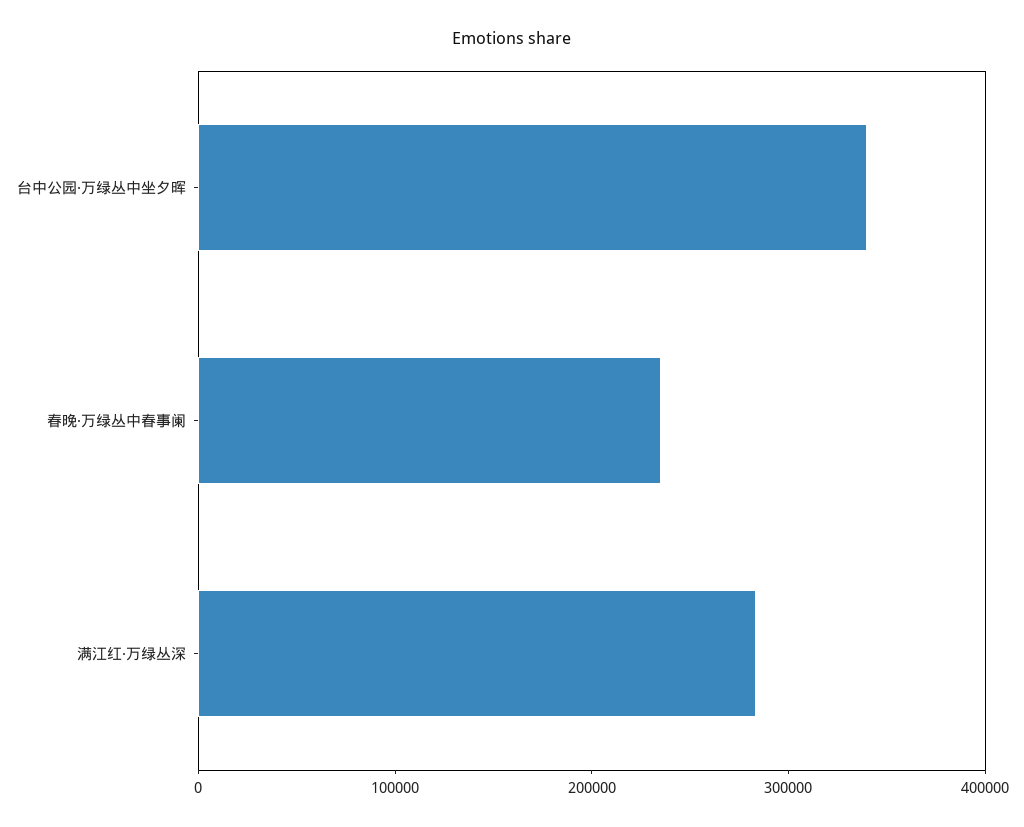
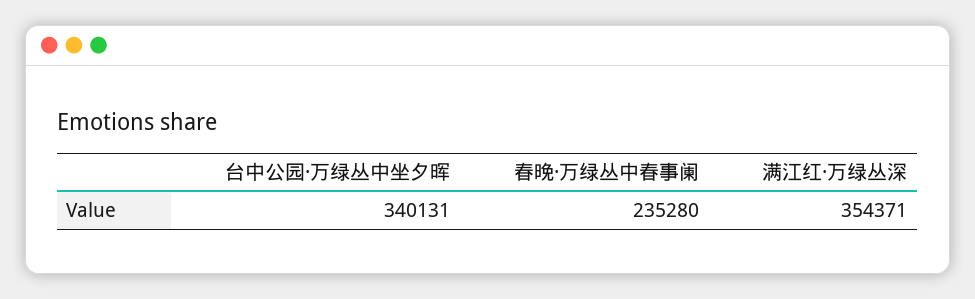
满江红·万绿丛深: 280000 -> 354371

